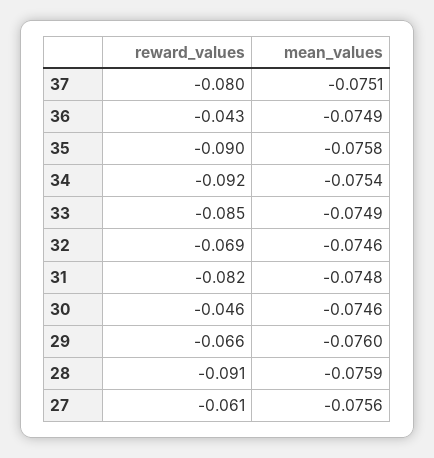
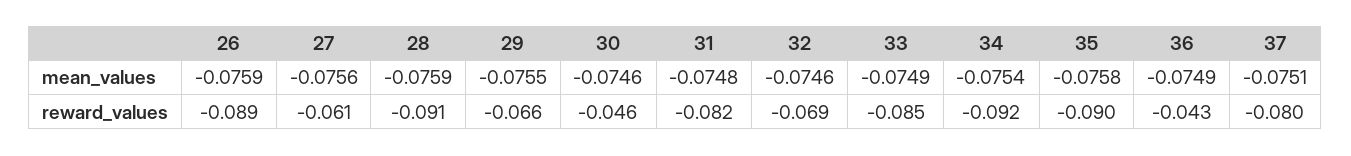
mean_values, 29: -0.076 -> -0.0755
mean_values, 26: none -> -0.0759
reward_values, 26: none -> -0.089

